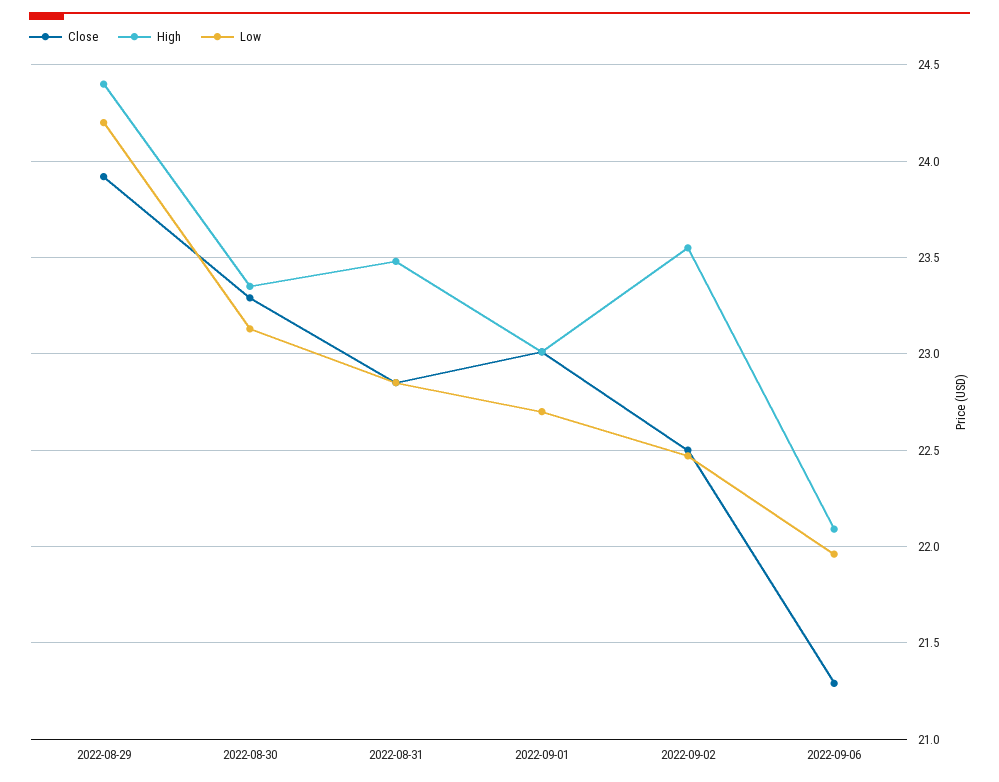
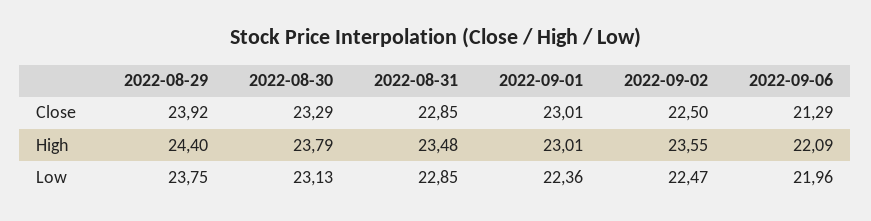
Low, 2022-08-29: 24.2 -> 23.75
High, 2022-08-30: 23.35 -> 23.79
Low, 2022-09-01: 22.7 -> 22.36

